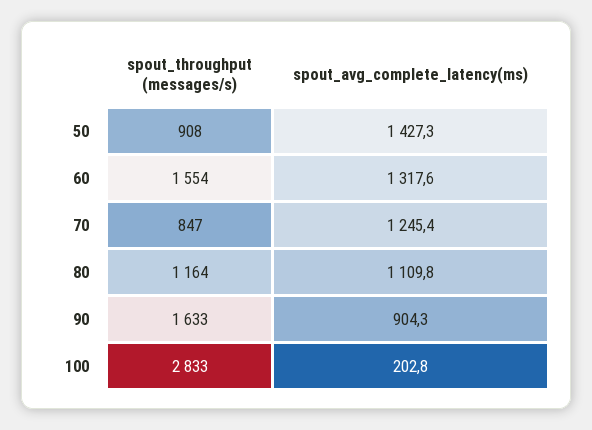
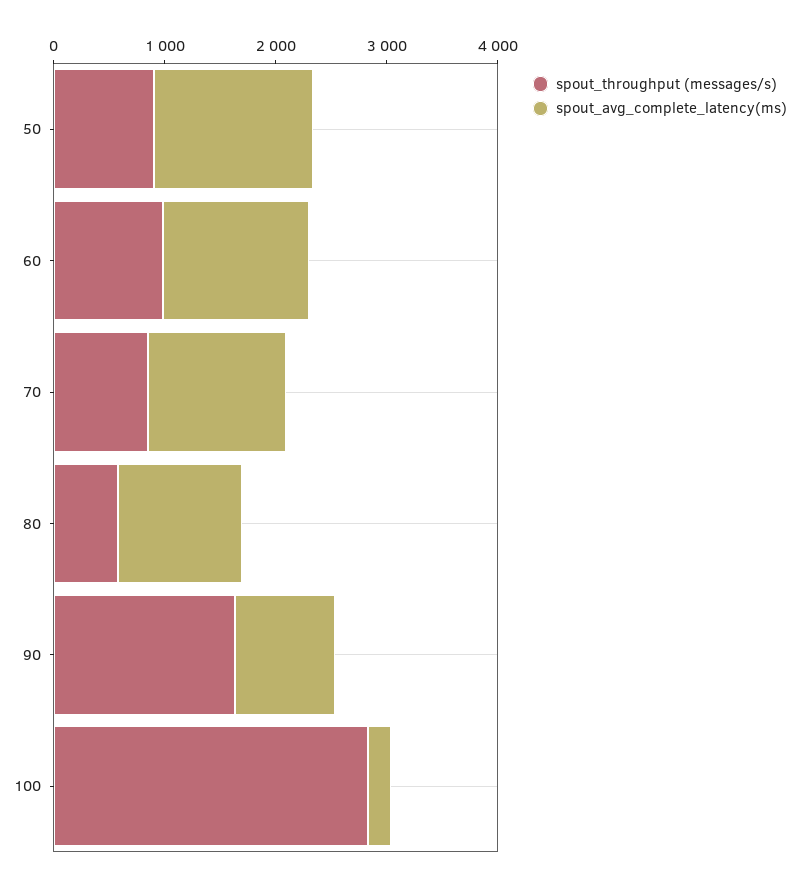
spout_throughput (messages/s), 60: 1554 -> 1000
spout_throughput (messages/s), 80: 1164 -> 600

